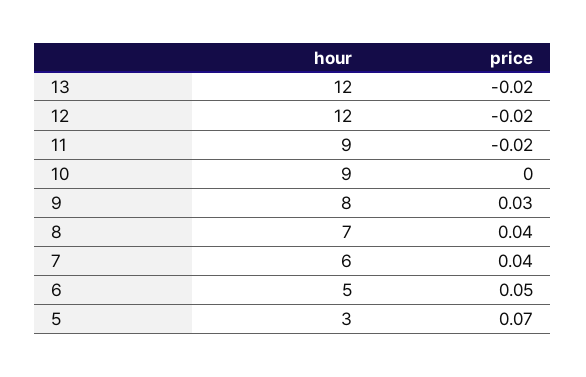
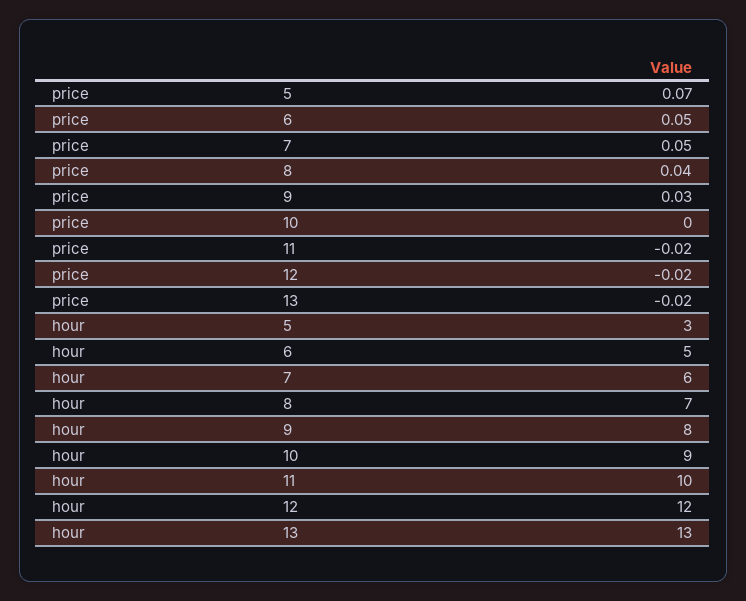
hour, 13: 12 -> 13
hour, 11: 9 -> 10
price, 7: 0.04 -> 0.05

